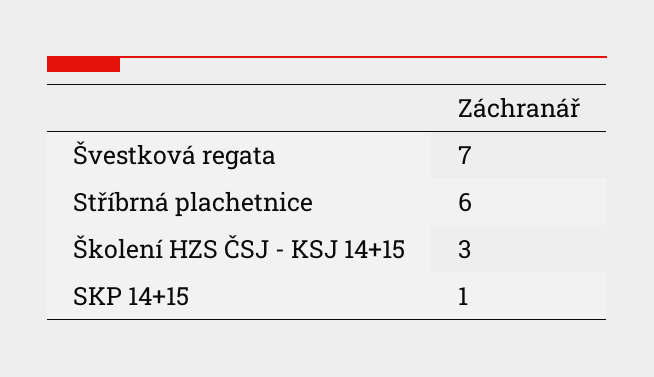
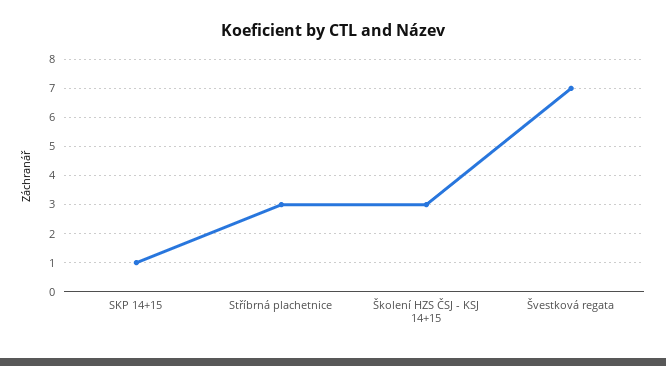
Stříbrná plachetnice: 6 -> 3

